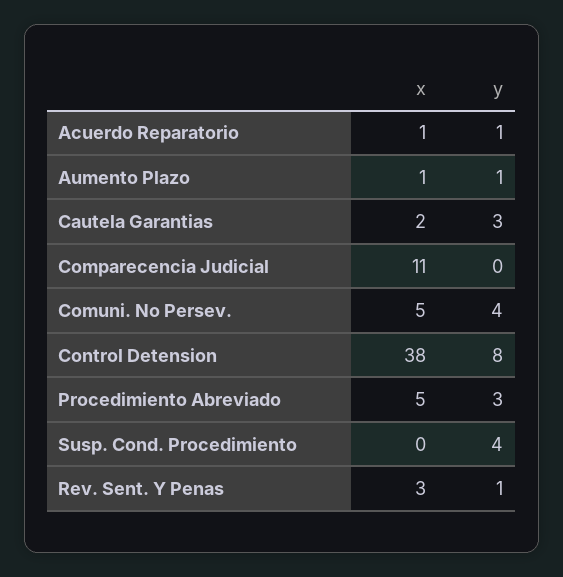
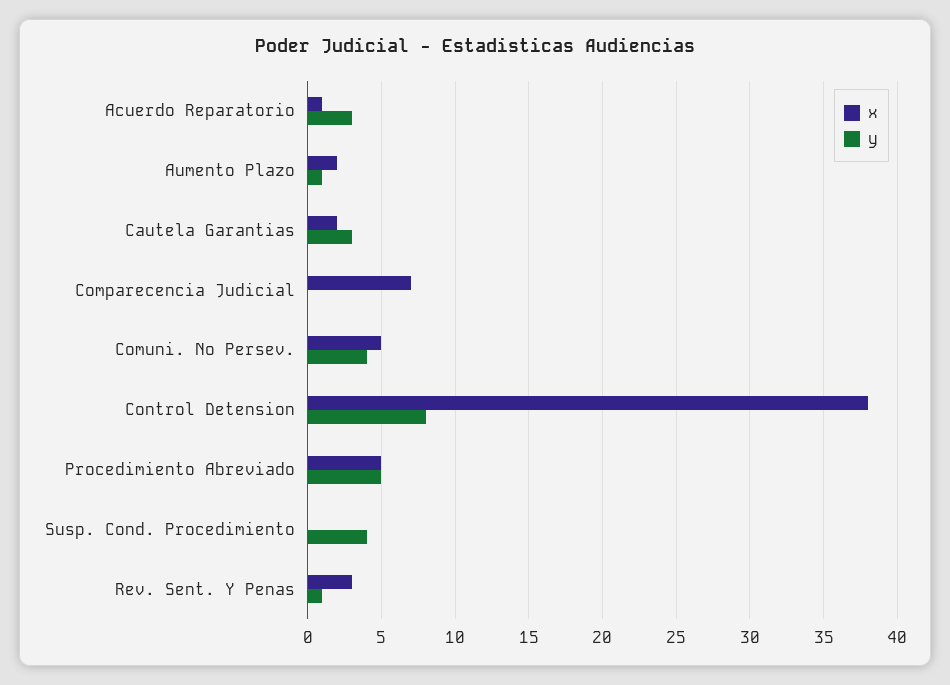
y, Acuerdo Reparatorio: 1 -> 3
x, Aumento Plazo: 1 -> 2
x, Comparecencia Judicial: 11 -> 7
y, Procedimiento Abreviado: 3 -> 5

